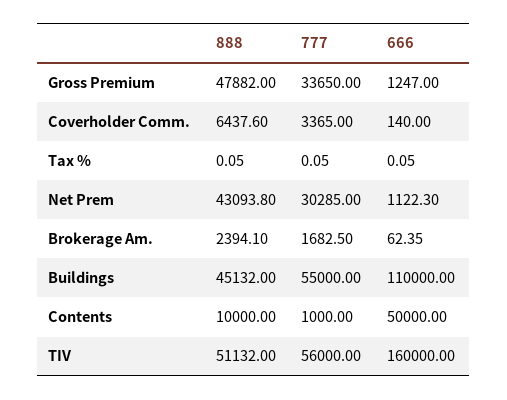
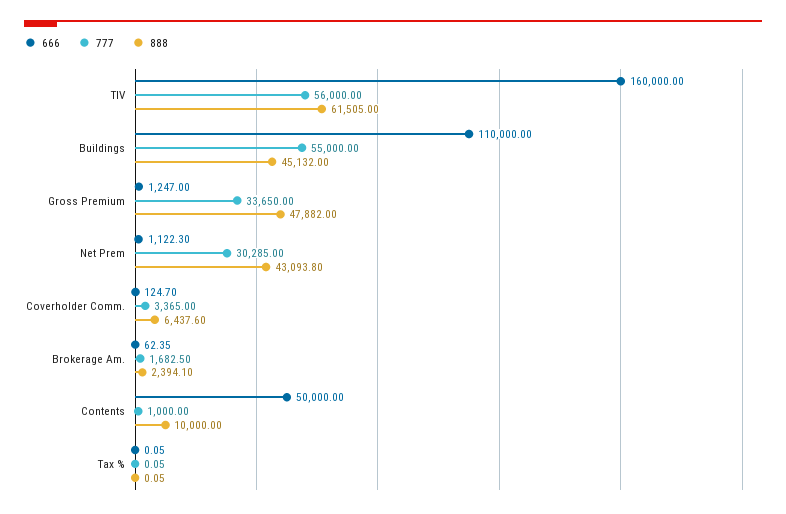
666, Coverholder Comm.: 140 -> 124.7
888, TIV: 51132 -> 61505

